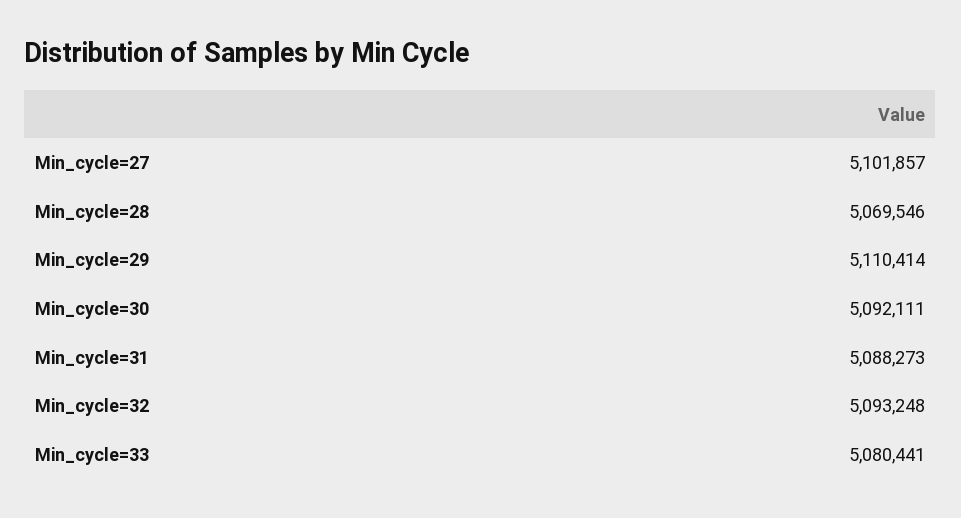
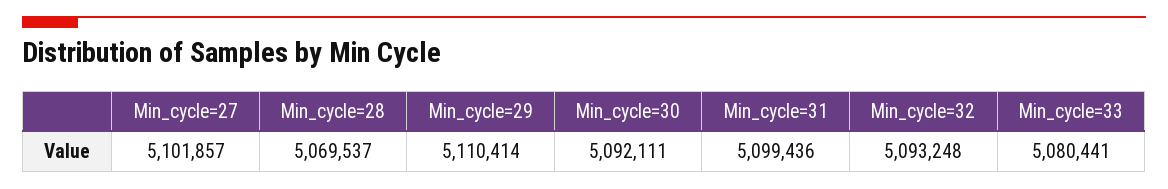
Min_cycle=28: 5069546 -> 5069537
Min_cycle=31: 5088273 -> 5099436

